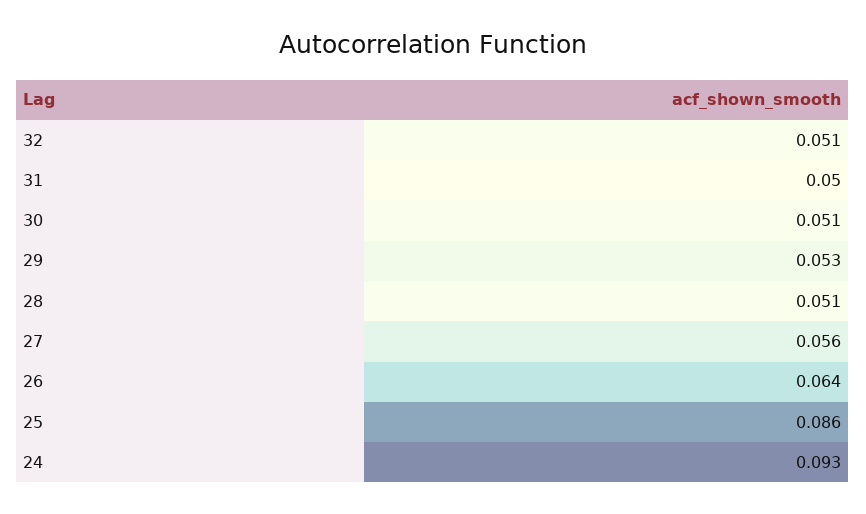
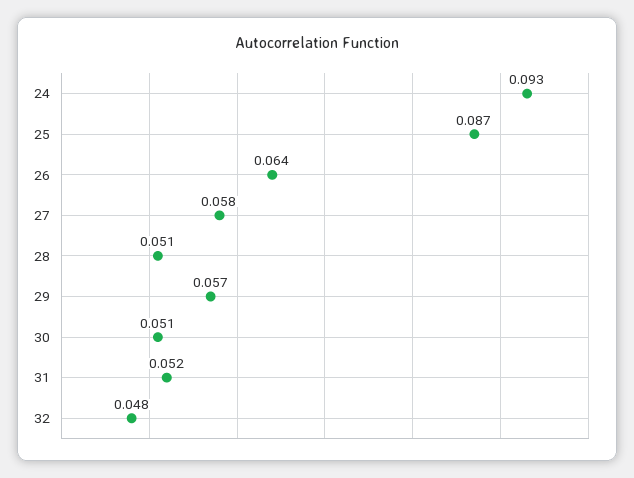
32: 0.051 -> 0.048
31: 0.05 -> 0.052
29: 0.053 -> 0.057
27: 0.056 -> 0.058
25: 0.086 -> 0.087

